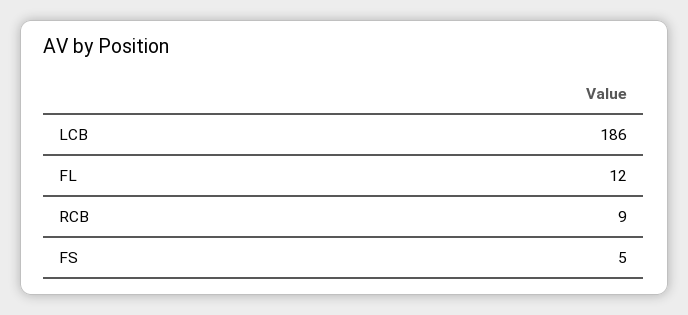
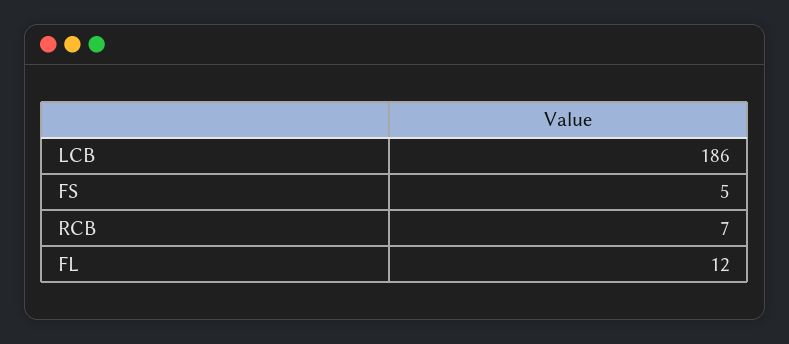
RCB: 9 -> 7

